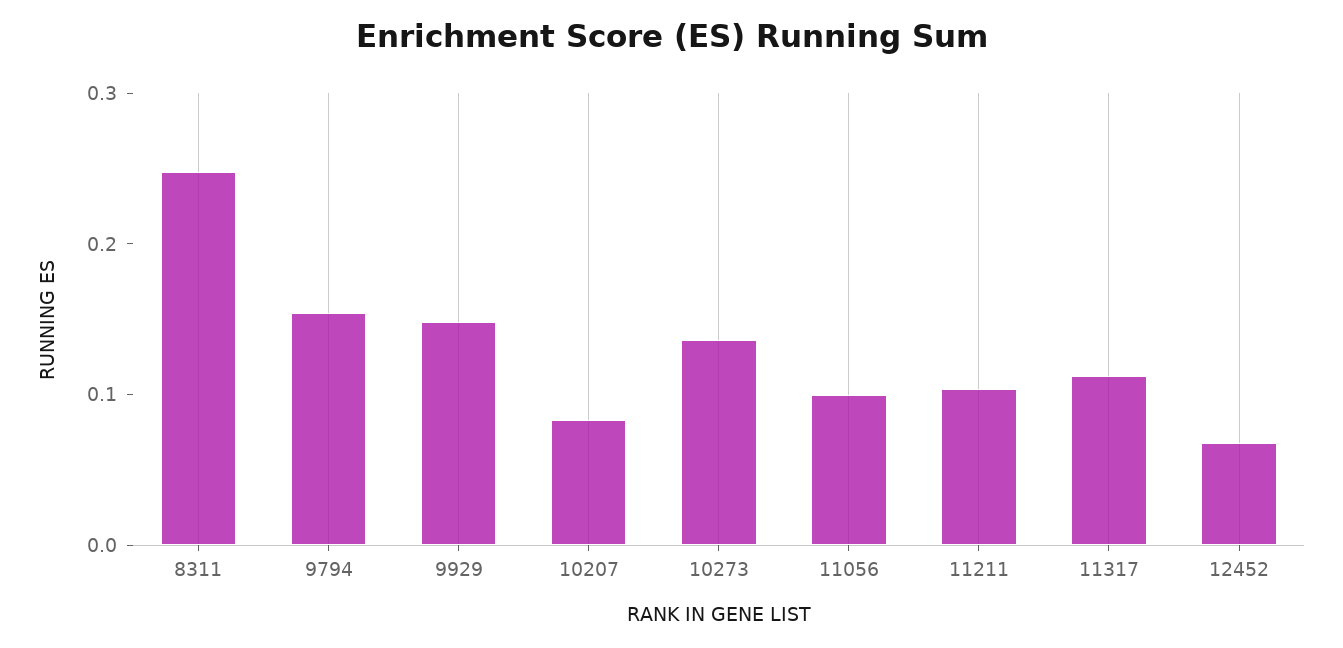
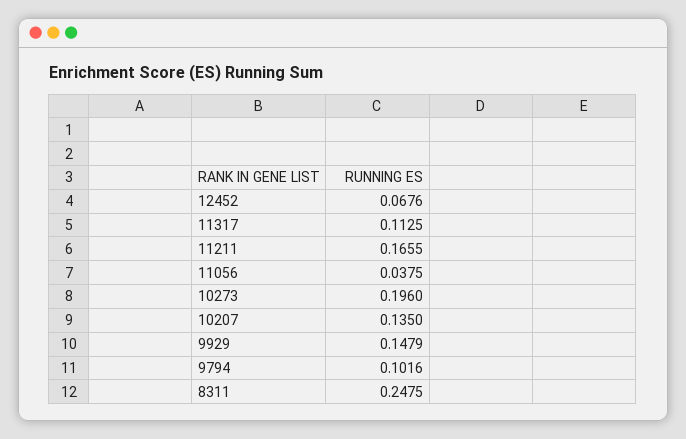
9794: 0.16 -> 0.1016
10207: 0.08 -> 0.135
10273: 0.14 -> 0.196
11056: 0.1 -> 0.0375
11211: 0.1 -> 0.1655

